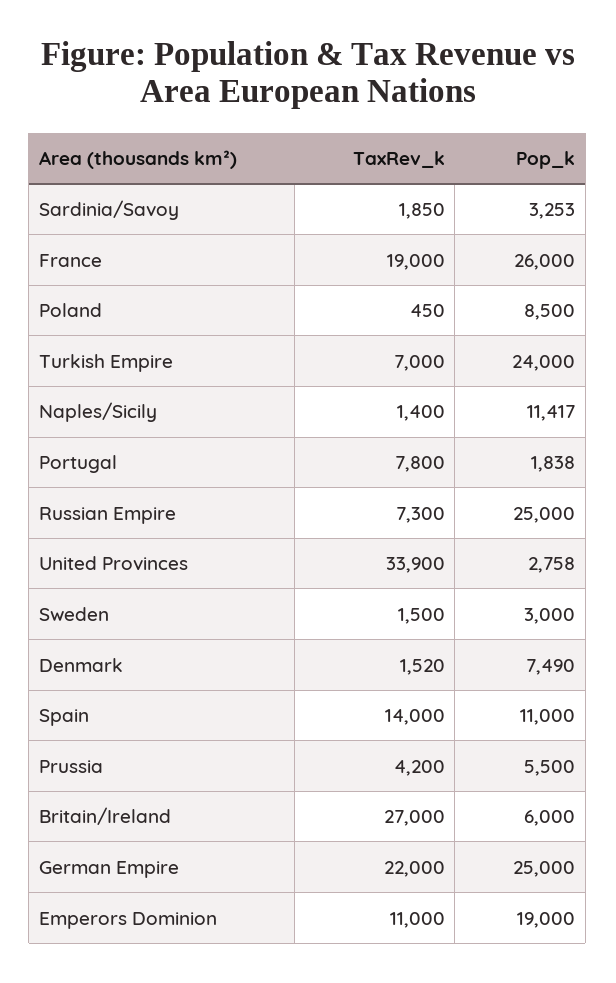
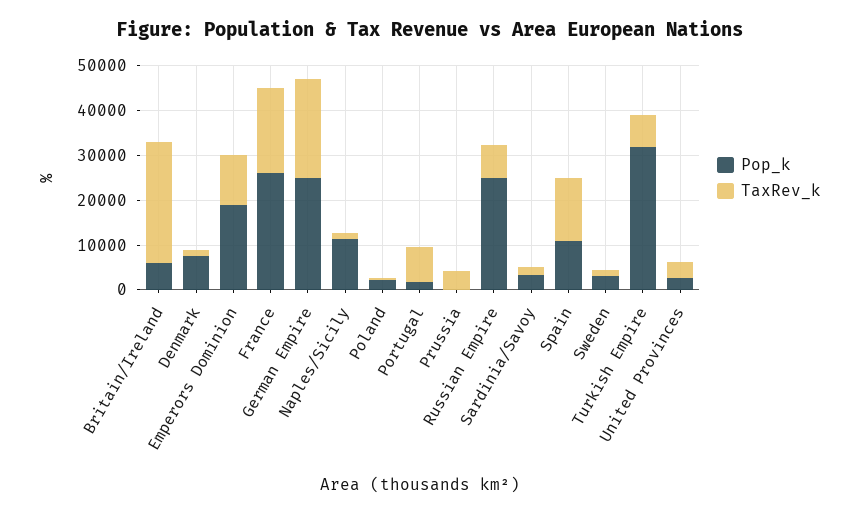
Pop_k, Poland: 8500 -> 2000
Pop_k, Turkish Empire: 24000 -> 32000
TaxRev_k, United Provinces: 33900 -> 4000
Pop_k, Prussia: 5500 -> 0

